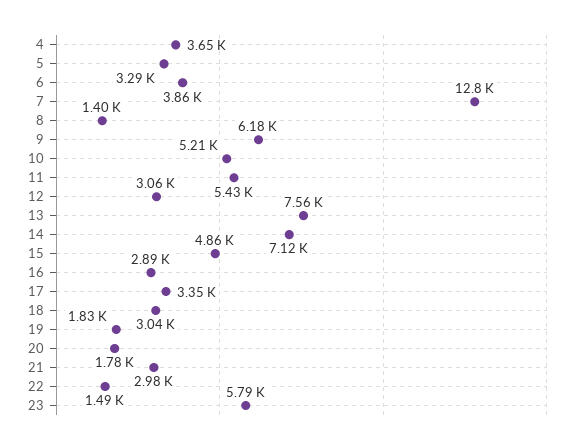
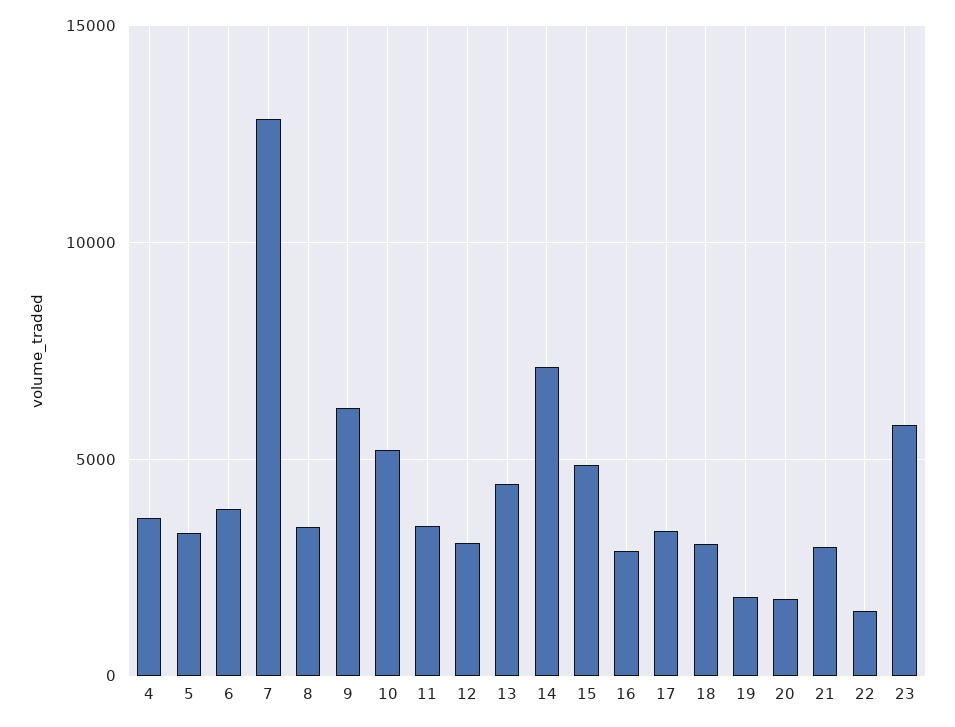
8: 1400 -> 3500
11: 5430 -> 3500
13: 7560 -> 4500

